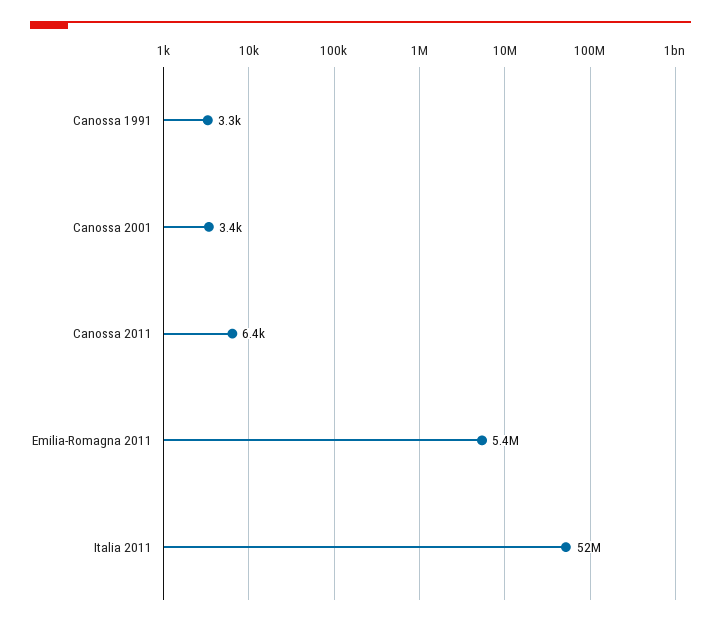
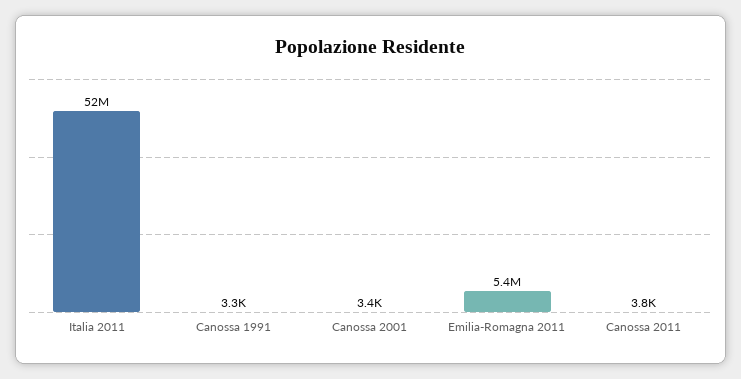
Canossa 2011: 6400 -> 3800

